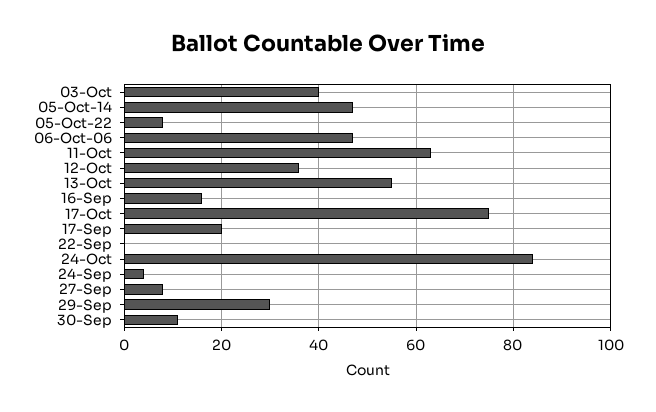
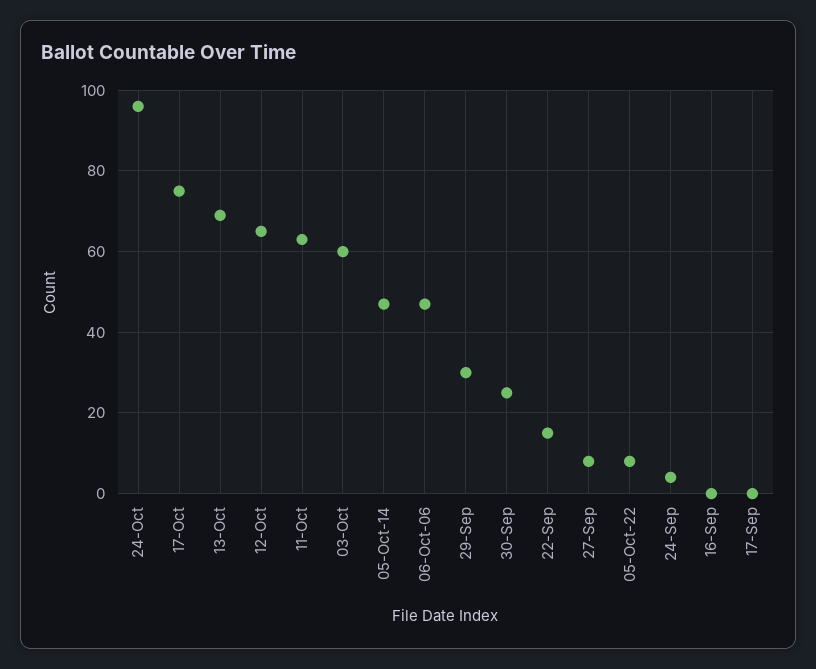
03-Oct: 40 -> 60
12-Oct: 35 -> 65
13-Oct: 55 -> 70
16-Sep: 15 -> 0
17-Sep: 20 -> 0
22-Sep: 0 -> 15
24-Oct: 85 -> 95
30-Sep: 10 -> 25

